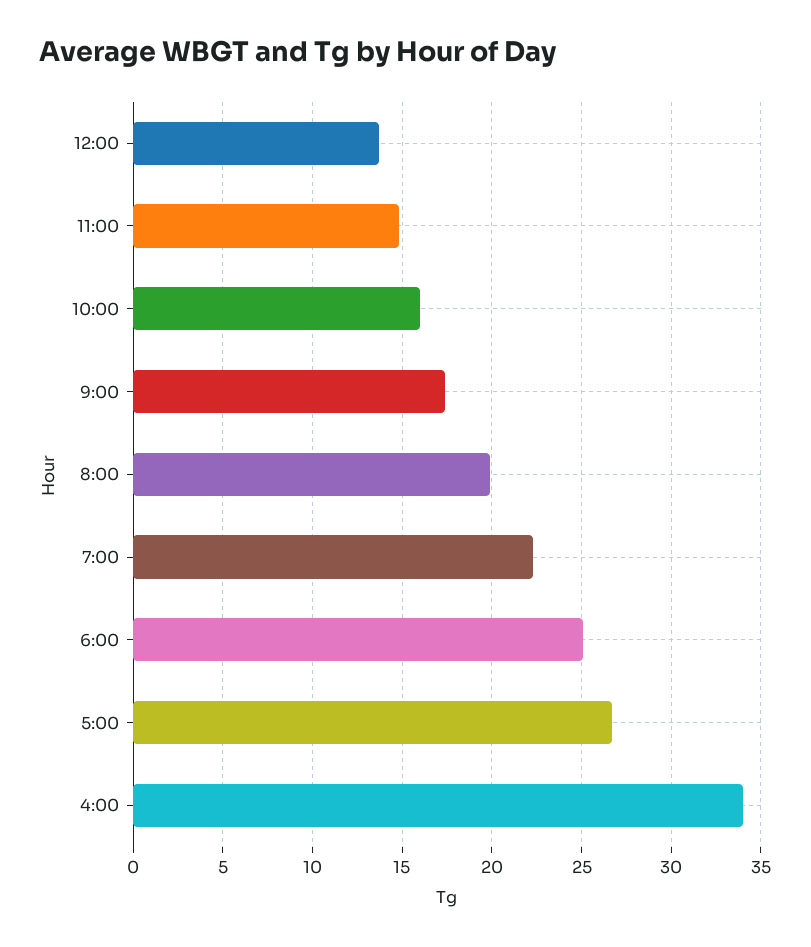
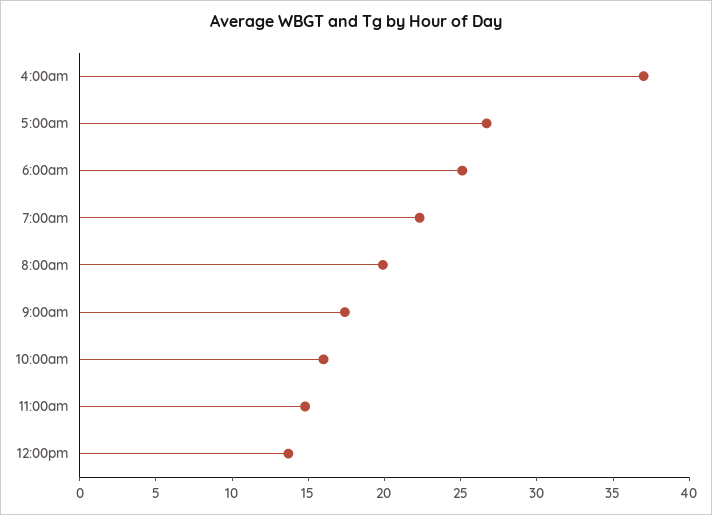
4:00: 34 -> 37

